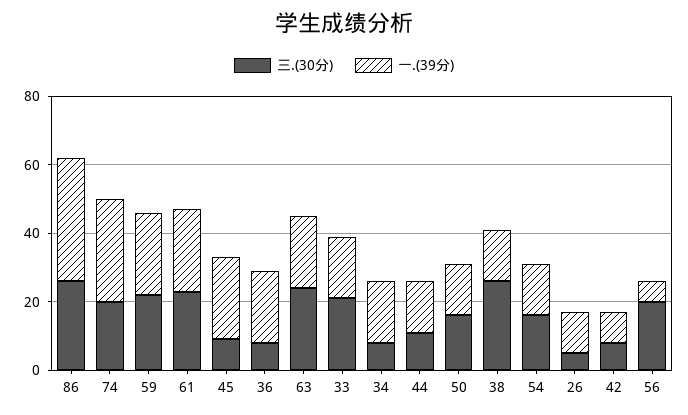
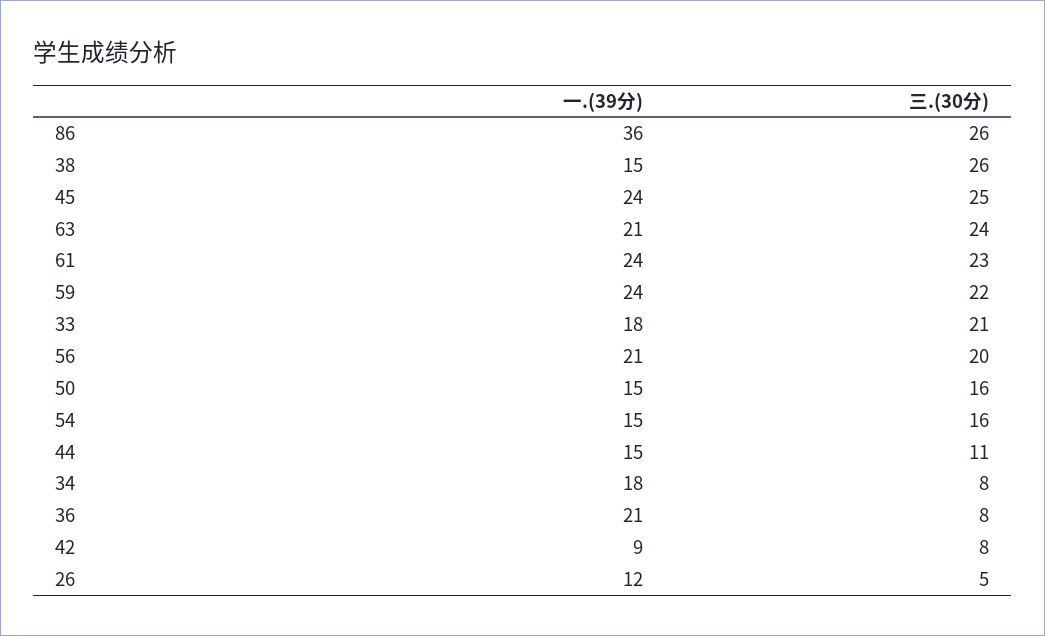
三.(30分), 74: 20 -> none
一.(39分), 74: 30 -> none
三.(30分), 45: 10 -> 25
一.(39分), 56: 5 -> 21

